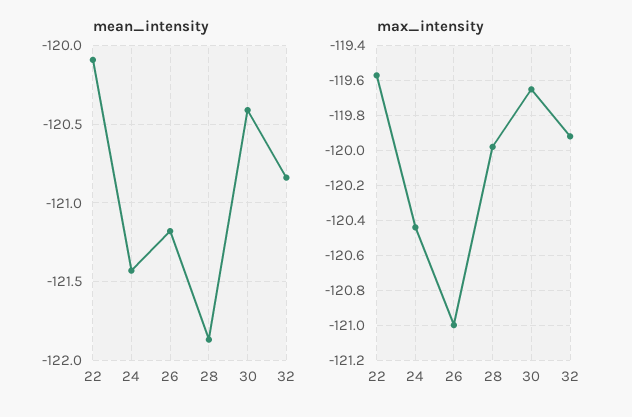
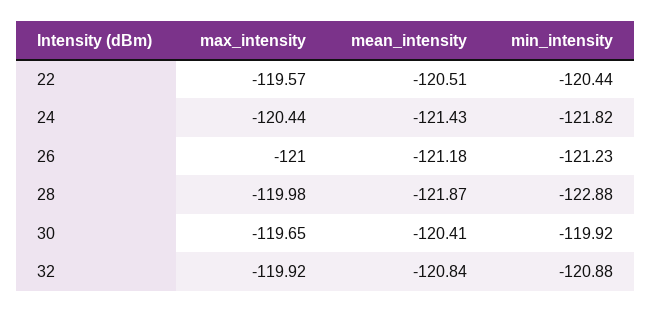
mean_intensity, 22: -120.1 -> -120.51
min_intensity, 22: none -> -120.44
min_intensity, 24: none -> -121.82
min_intensity, 26: none -> -121.23
min_intensity, 28: none -> -122.88
min_intensity, 30: none -> -119.92
min_intensity, 32: none -> -120.88

